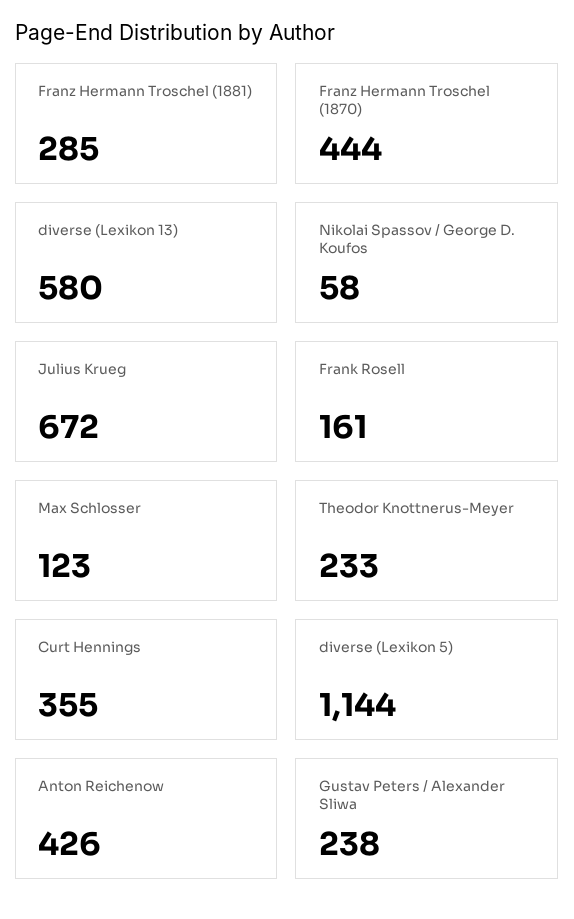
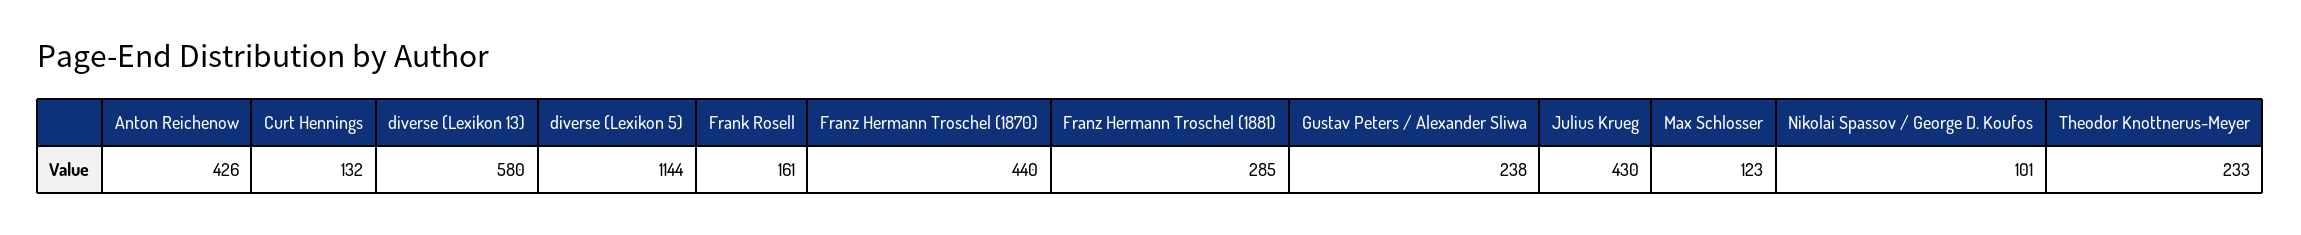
Franz Hermann Troschel (1870): 444 -> 440
Nikolai Spassov / George D. Koufos: 58 -> 101
Julius Krueg: 672 -> 430
Curt Hennings: 355 -> 132

